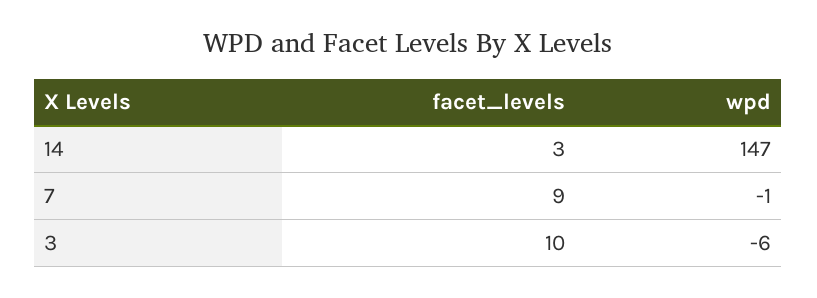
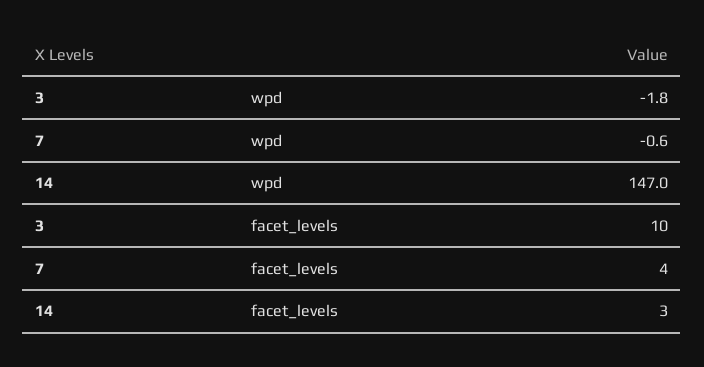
facet_levels, 7: 9 -> 4
wpd, 3: -6 -> -1.8

